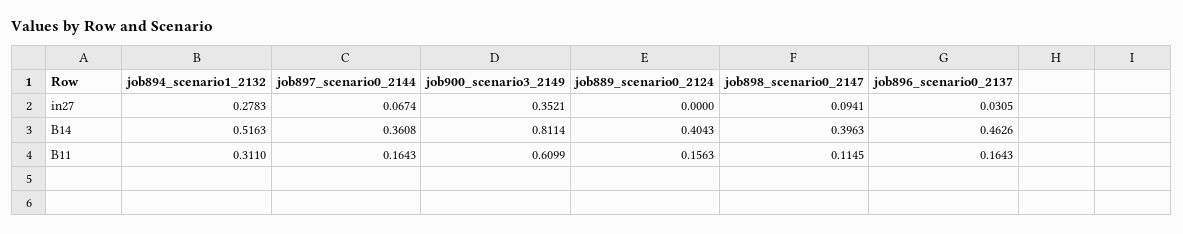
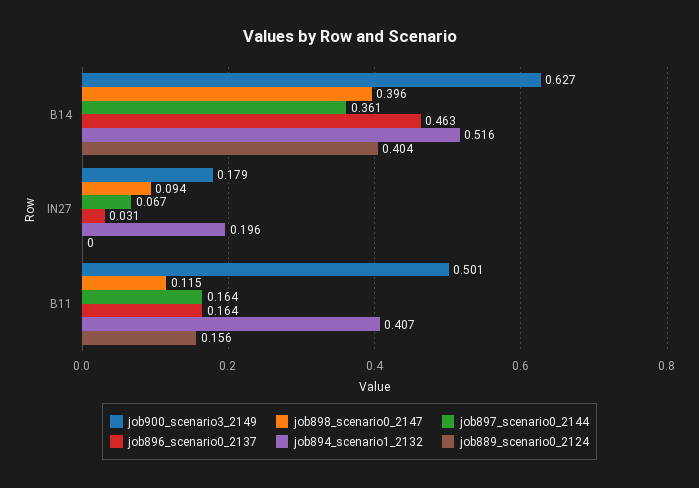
job894_scenario1_2132, in27: 0.2783 -> 0.196
job900_scenario3_2149, in27: 0.3521 -> 0.179
job900_scenario3_2149, B14: 0.8114 -> 0.627
job894_scenario1_2132, B11: 0.311 -> 0.407
job900_scenario3_2149, B11: 0.6099 -> 0.501

